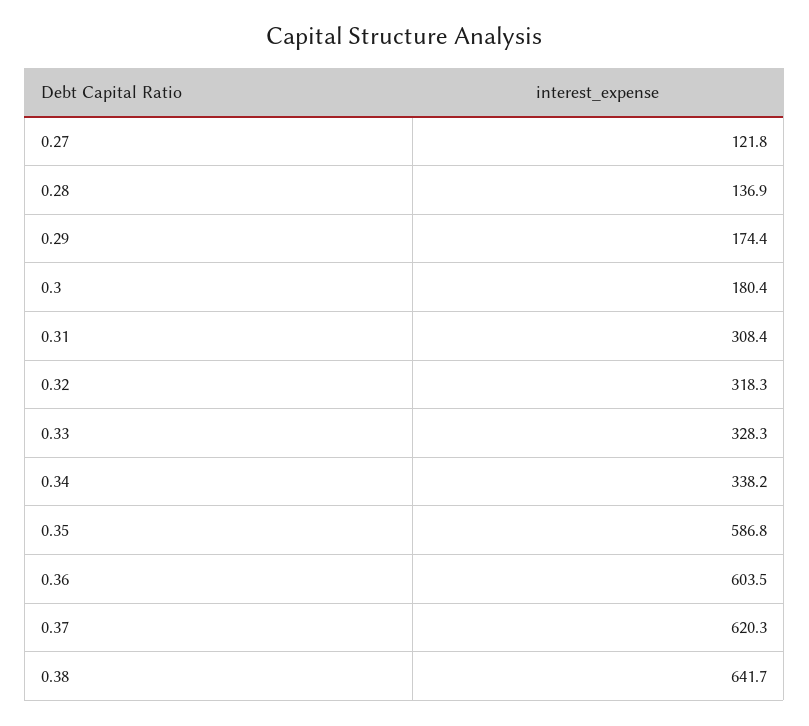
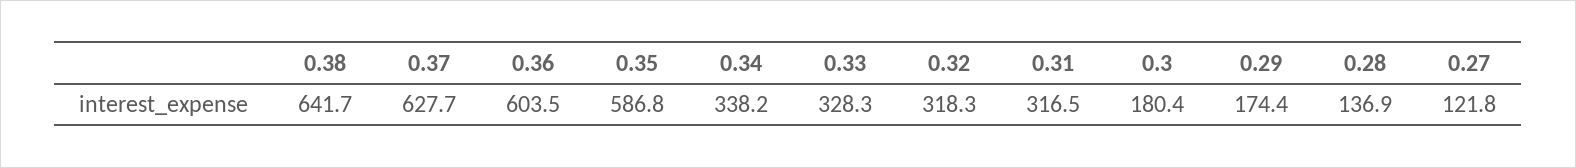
0.31: 308.4 -> 316.5
0.37: 620.3 -> 627.7

